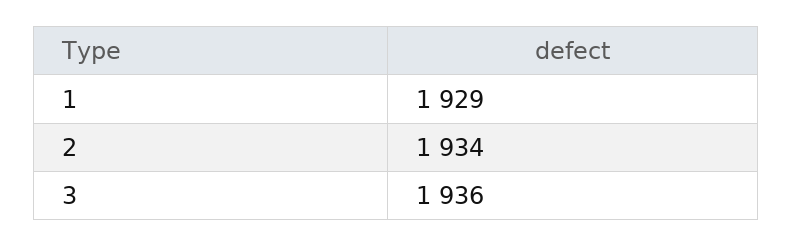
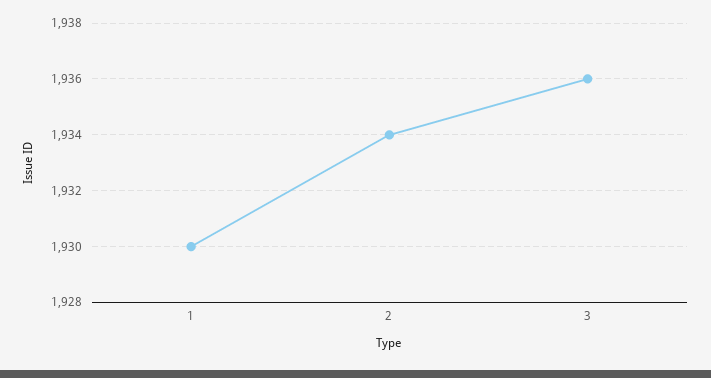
1: 1929 -> 1930

